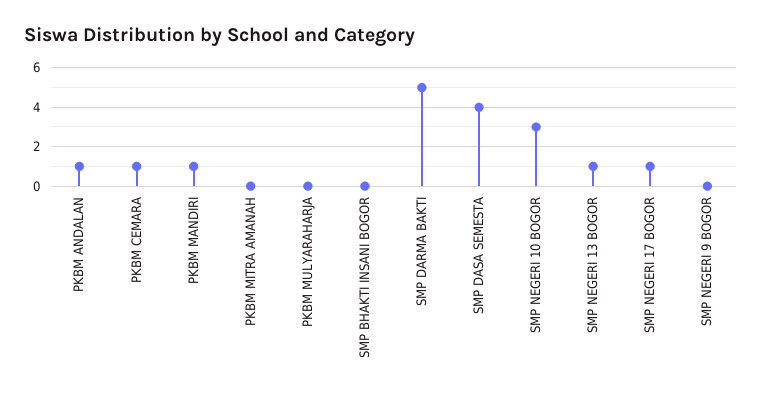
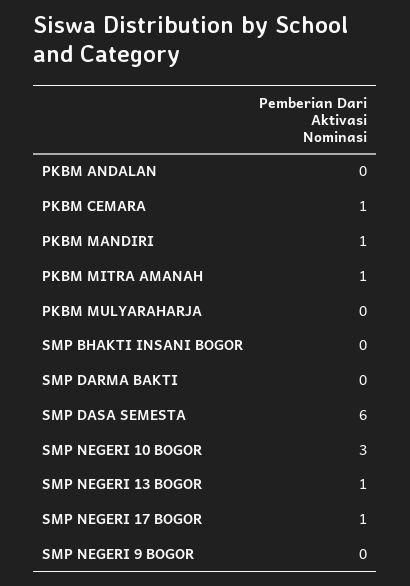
PKBM ANDALAN: 1 -> 0
PKBM MITRA AMANAH: 0 -> 1
SMP DARMA BAKTI: 5 -> 0
SMP DASA SEMESTA: 4 -> 6

